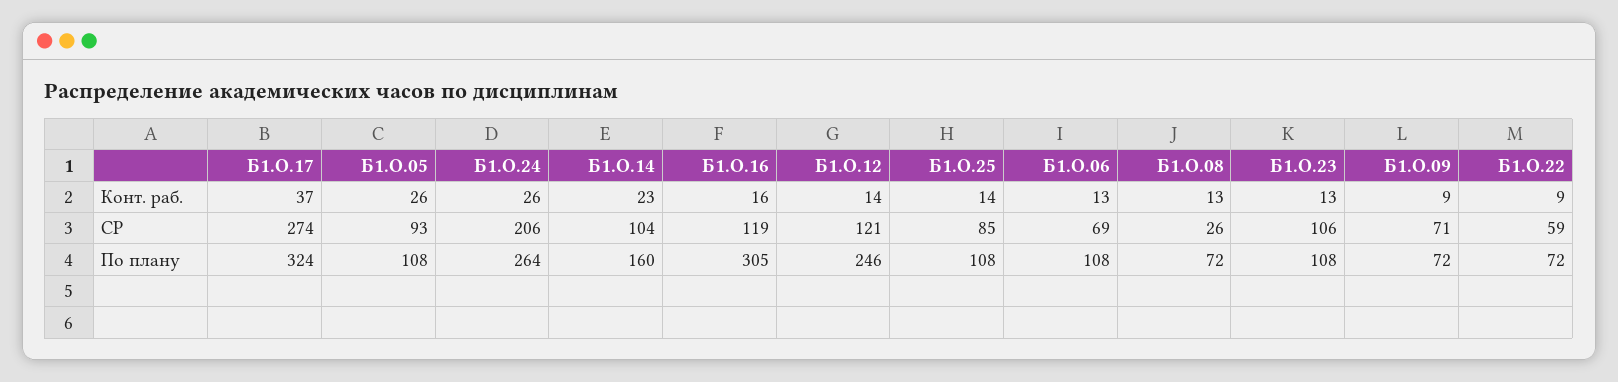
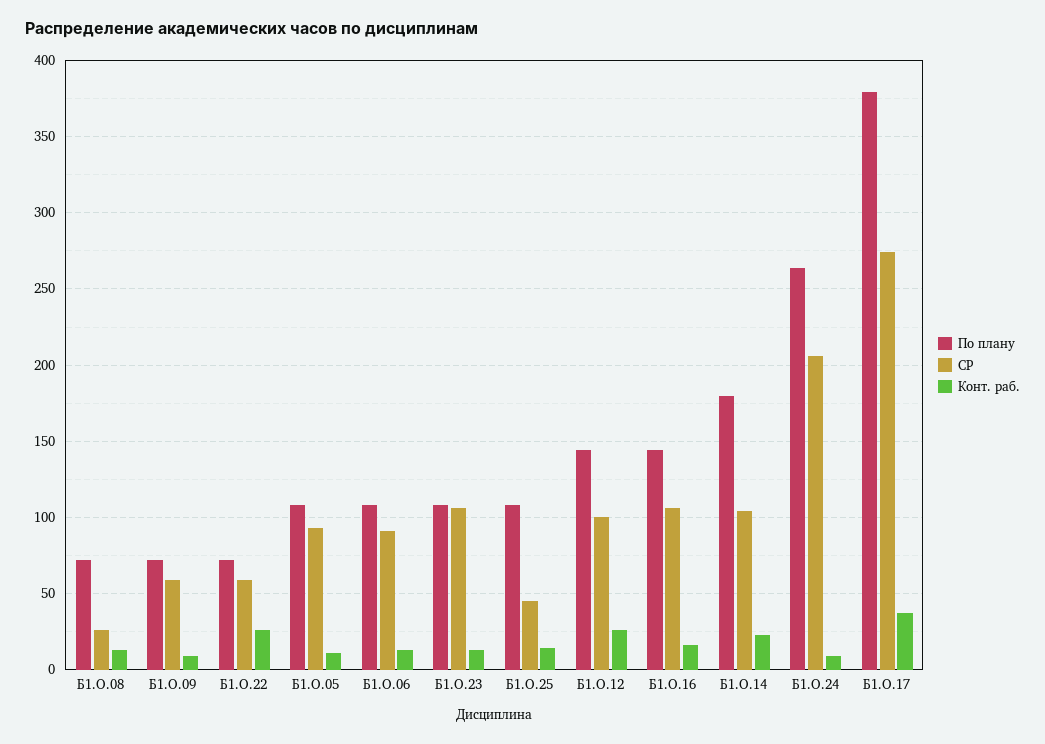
Конт. раб., Б1.О.05: 26 -> 10
Конт. раб., Б1.О.24: 26 -> 10
Конт. раб., Б1.О.12: 14 -> 25
Конт. раб., Б1.О.22: 9 -> 25
СР, Б1.О.16: 119 -> 105
СР, Б1.О.12: 121 -> 100
СР, Б1.О.25: 85 -> 45
СР, Б1.О.06: 69 -> 90
СР, Б1.О.09: 71 -> 60
По плану, Б1.О.17: 324 -> 380
По плану, Б1.О.14: 160 -> 180
По плану, Б1.О.16: 305 -> 145
По плану, Б1.О.12: 246 -> 145

